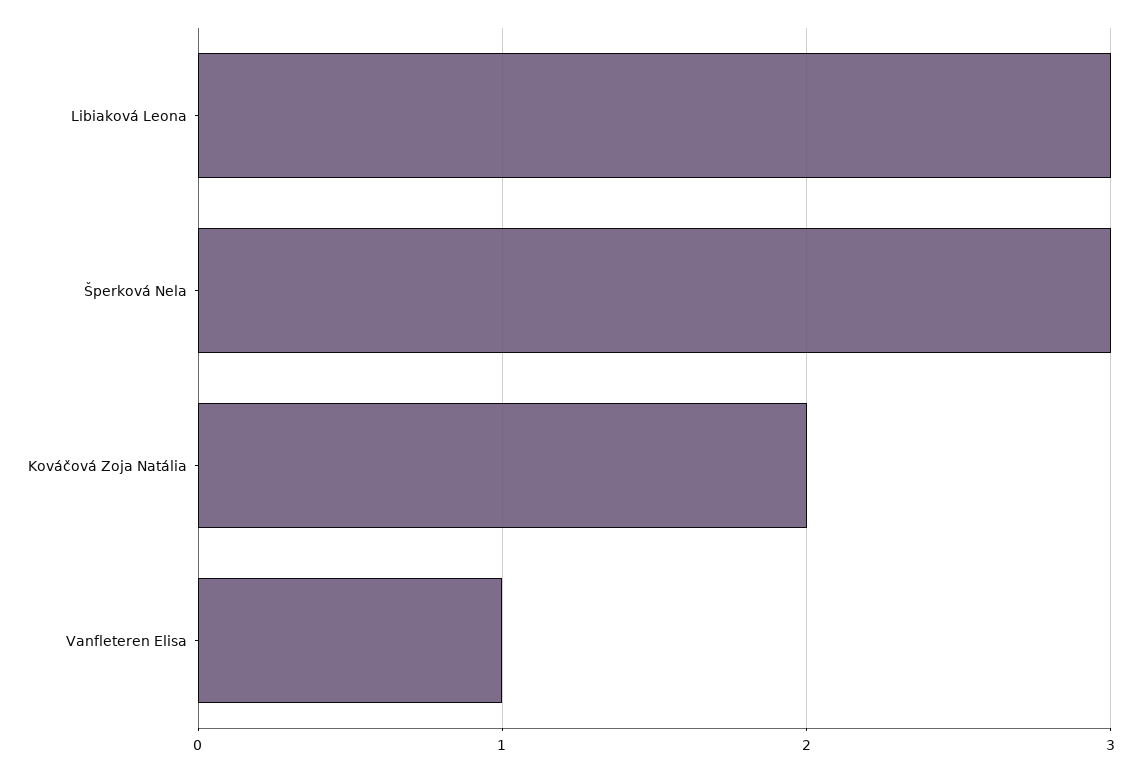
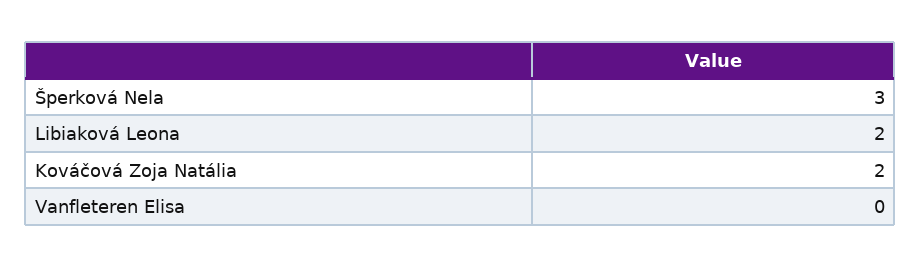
Libiaková Leona: 3 -> 2
Vanfleteren Elisa: 1 -> 0

